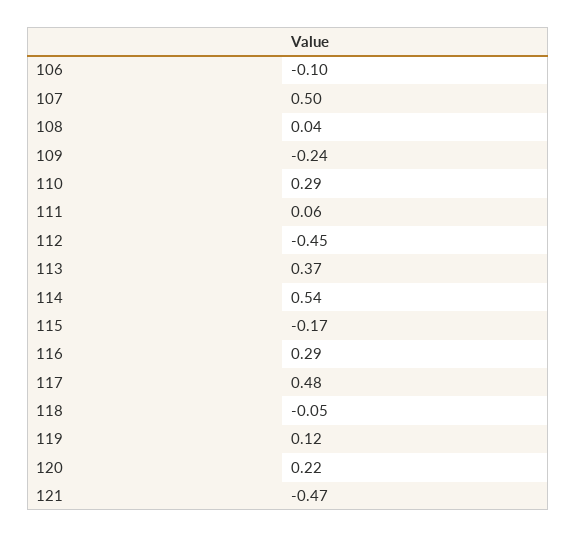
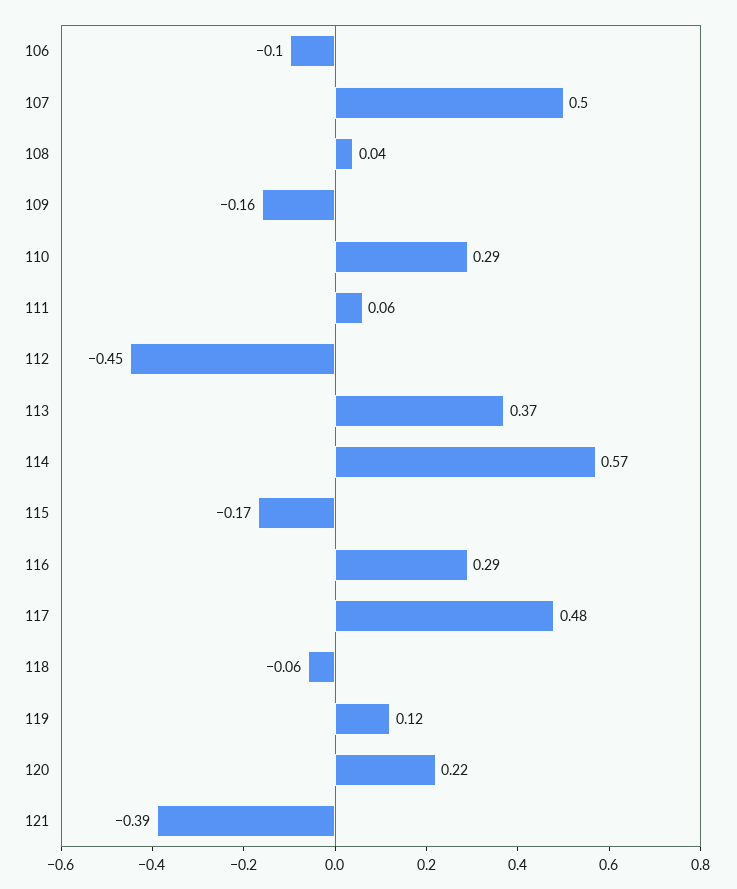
109: -0.24 -> -0.16
114: 0.54 -> 0.57
118: -0.05 -> -0.06
121: -0.47 -> -0.39

